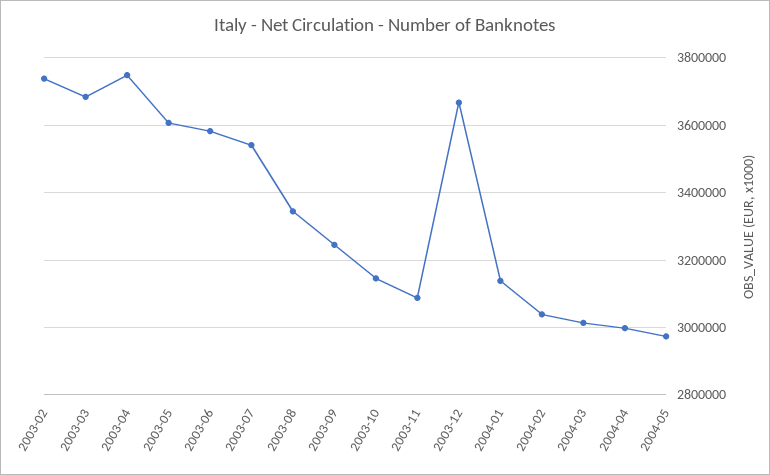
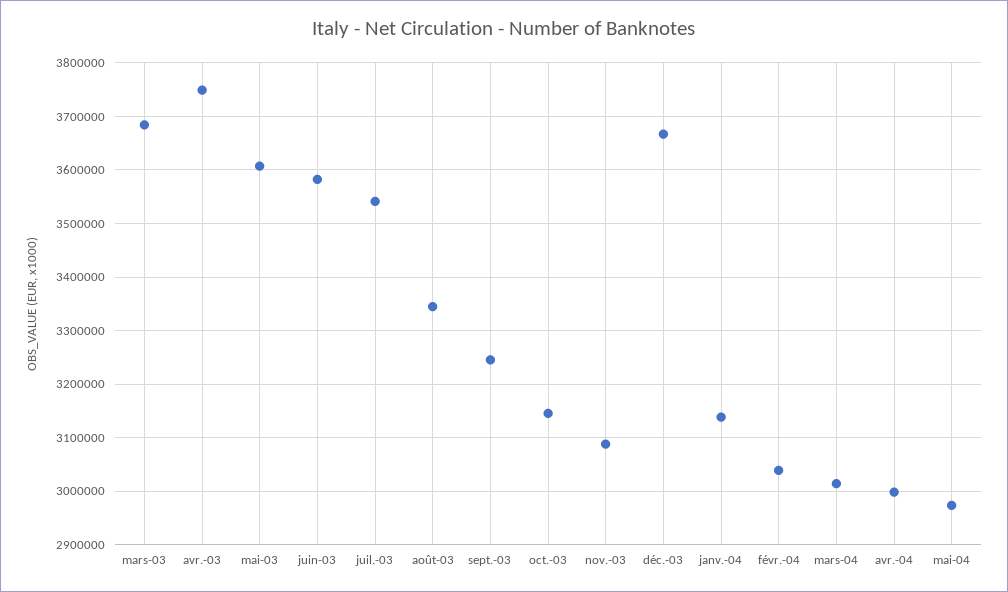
2003-02: 3740000 -> none

